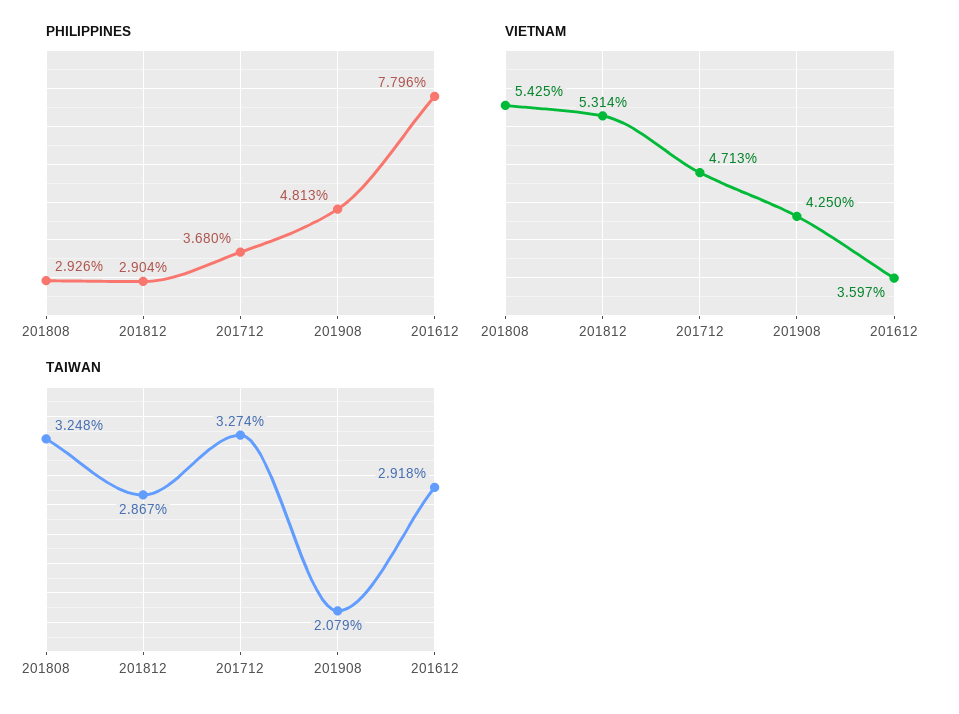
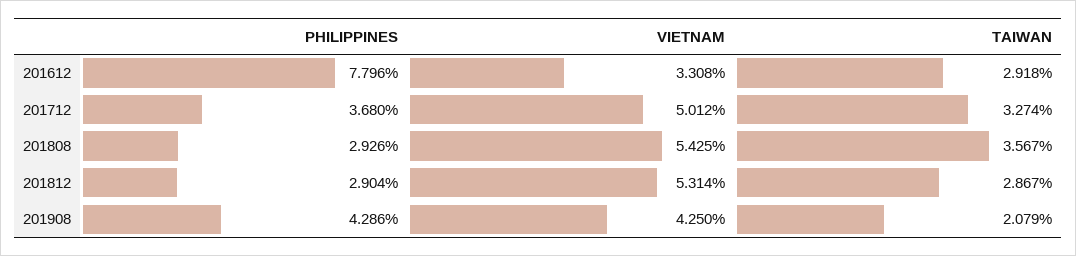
PHILIPPINES, 201908: 4.813 -> 4.286
VIETNAM, 201712: 4.713 -> 5.012
VIETNAM, 201612: 3.597 -> 3.308
TAIWAN, 201808: 3.248 -> 3.567

